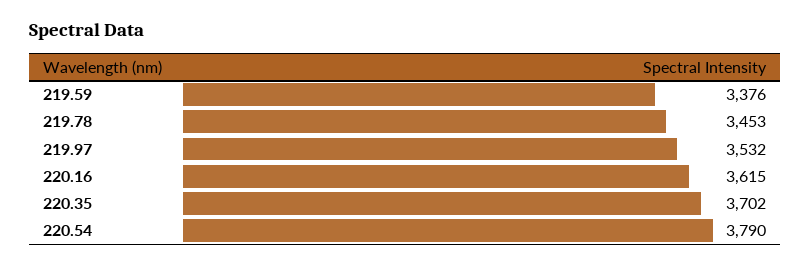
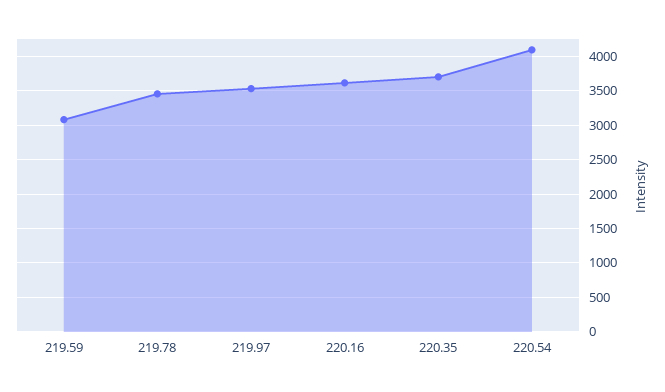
219.59: 3376 -> 3100
220.54: 3790 -> 4100

